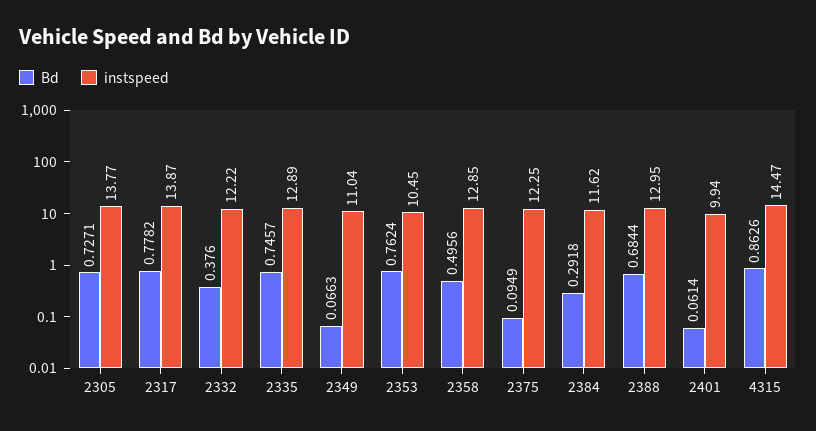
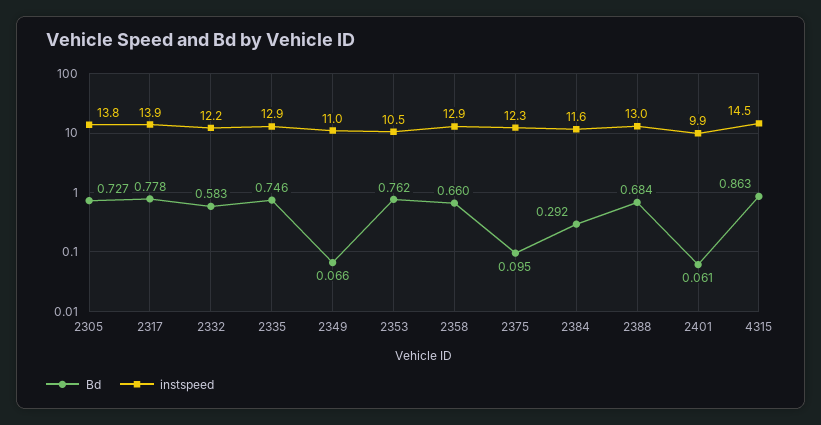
Bd, 2332: 0.376 -> 0.583
Bd, 2358: 0.4956 -> 0.66

